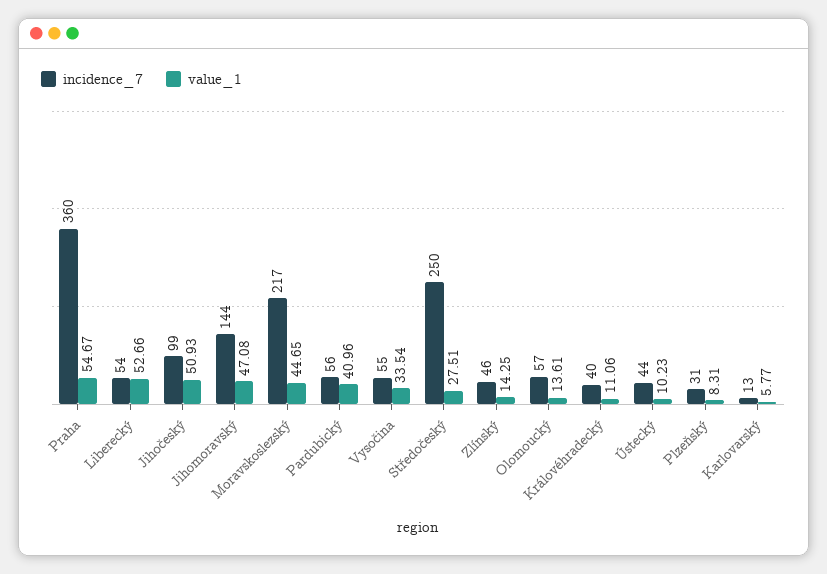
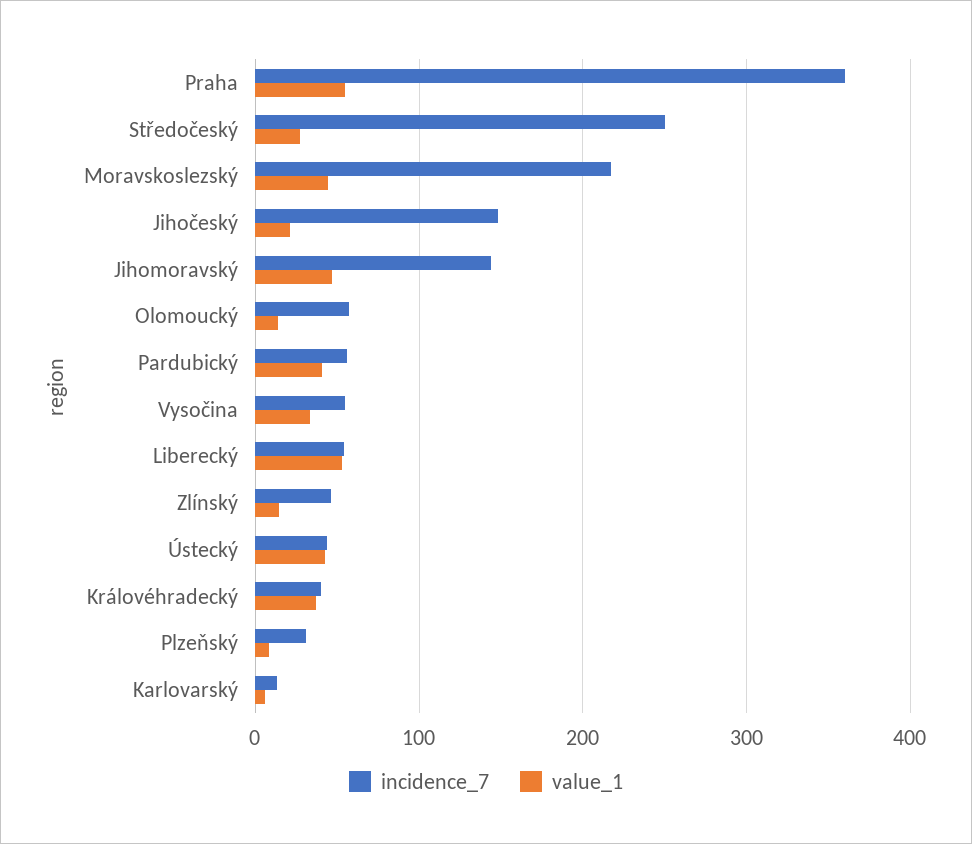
incidence_7, Jihočeský: 99 -> 150
value_1, Jihočeský: 50.93 -> 20
value_1, Královéhradecký: 11.06 -> 40
value_1, Ústecký: 10.23 -> 40

